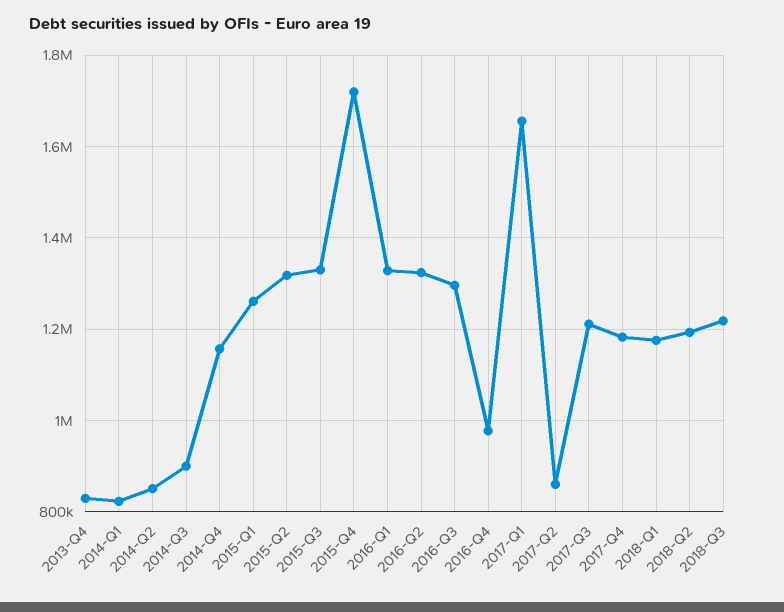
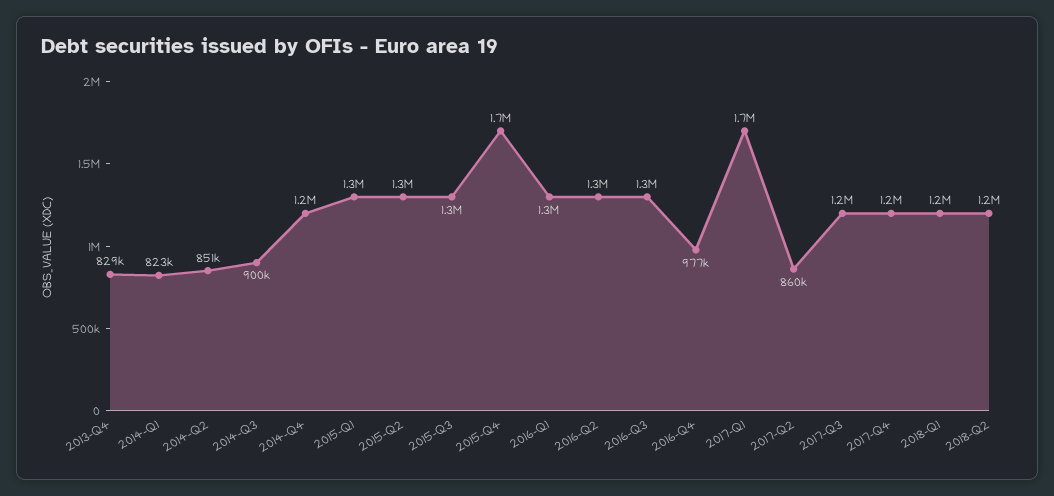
2018-Q3: 1220000 -> none

